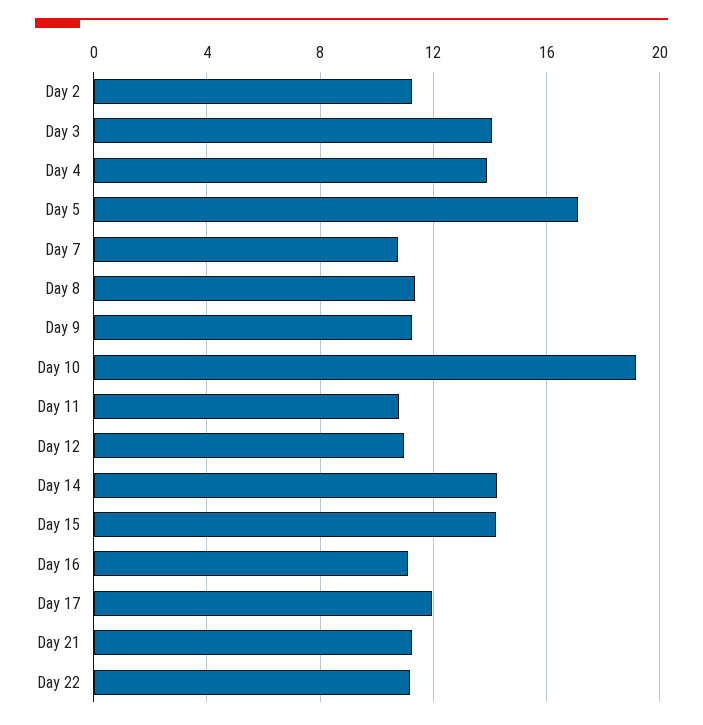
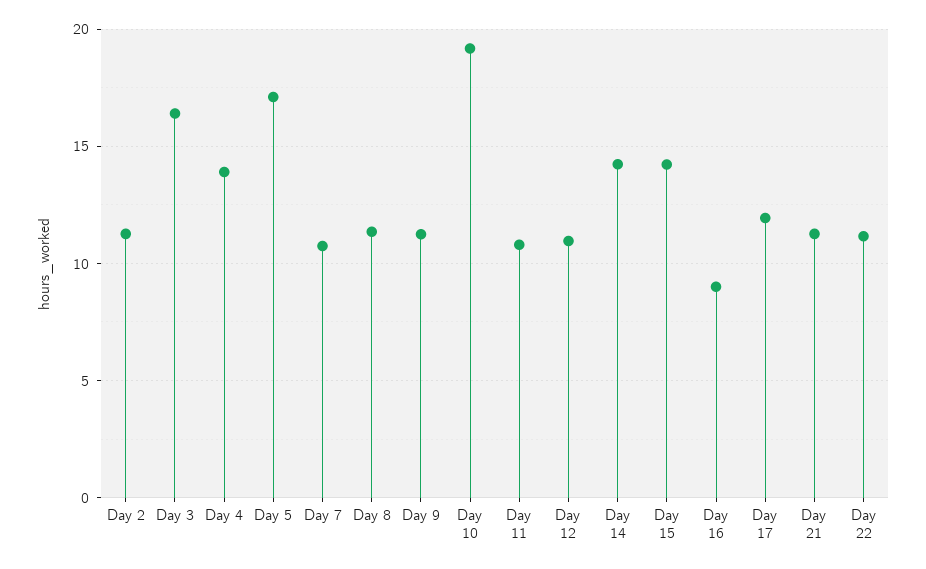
Day 3: 14 -> 16.5
Day 16: 11 -> 9

